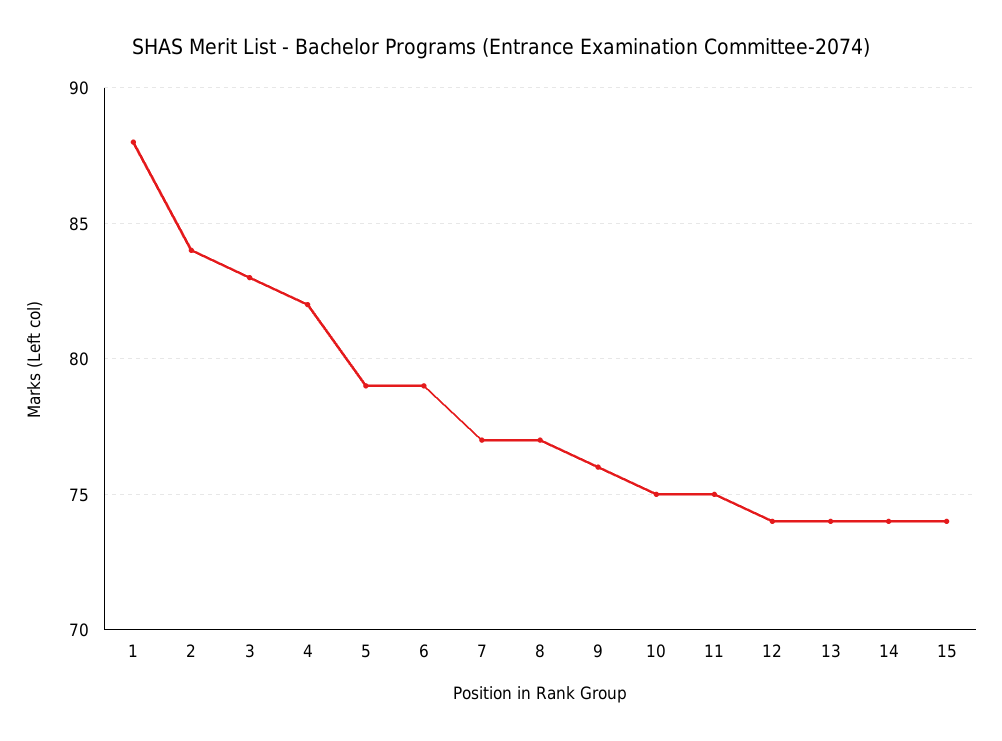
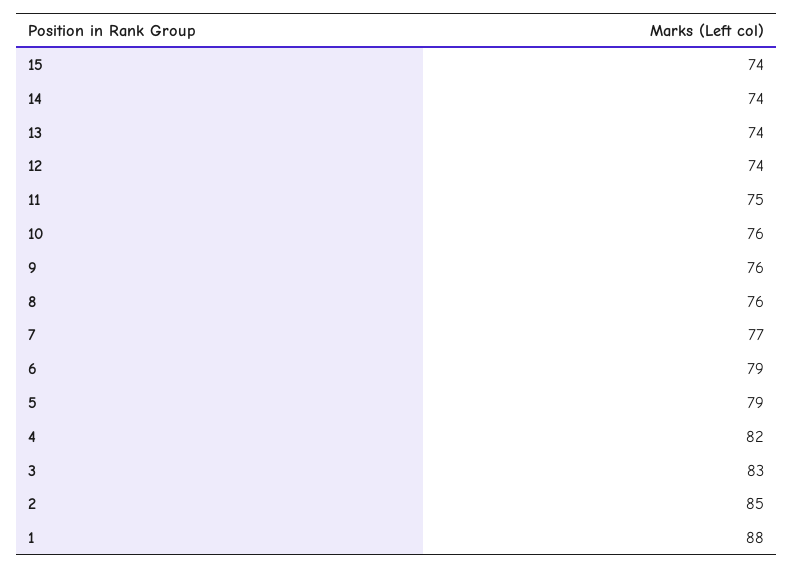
2: 84 -> 85
8: 77 -> 76
10: 75 -> 76

